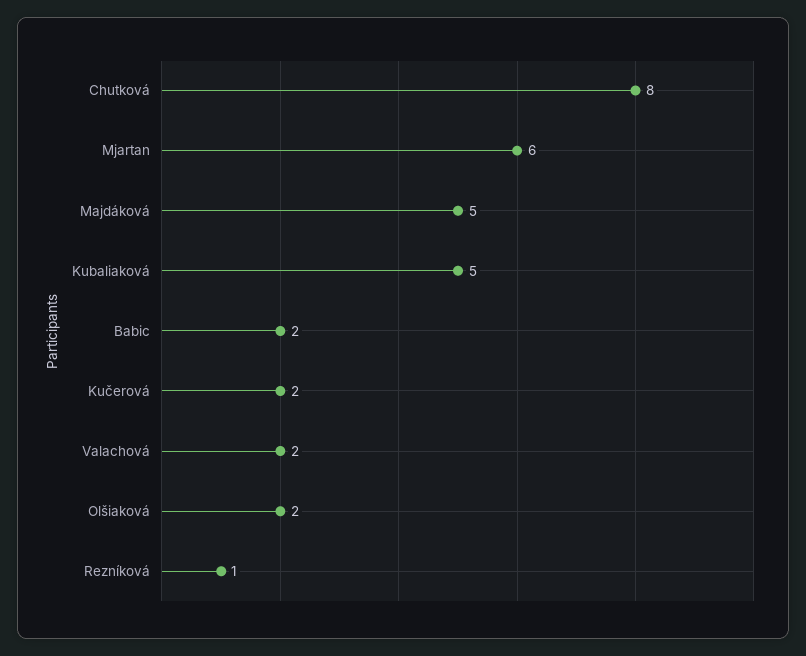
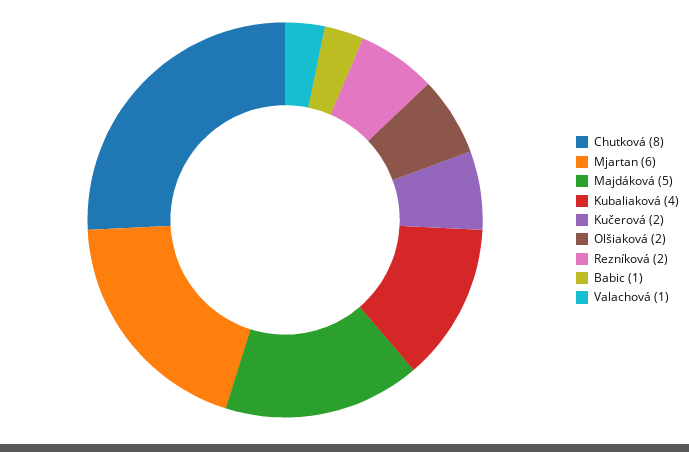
Kubaliaková: 5 -> 4
Babic: 2 -> 1
Valachová: 2 -> 1
Rezníková: 1 -> 2

